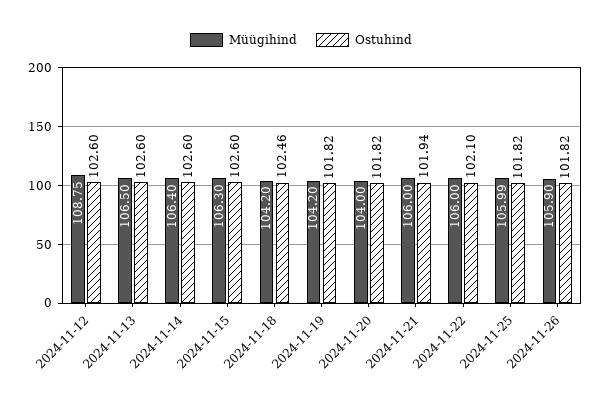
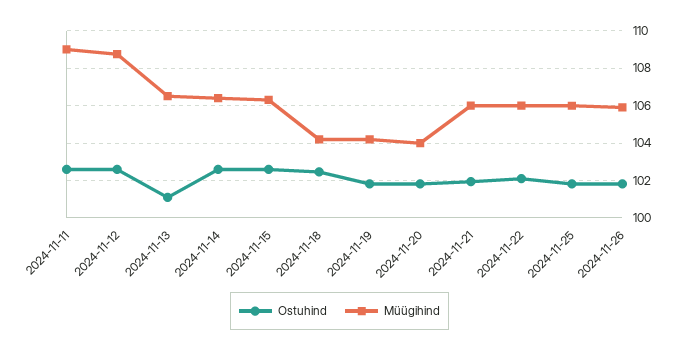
Ostuhind, 2024-11-13: 102.6 -> 101
Ostuhind, 2024-11-11: none -> 102.5
Müügihind, 2024-11-11: none -> 109

